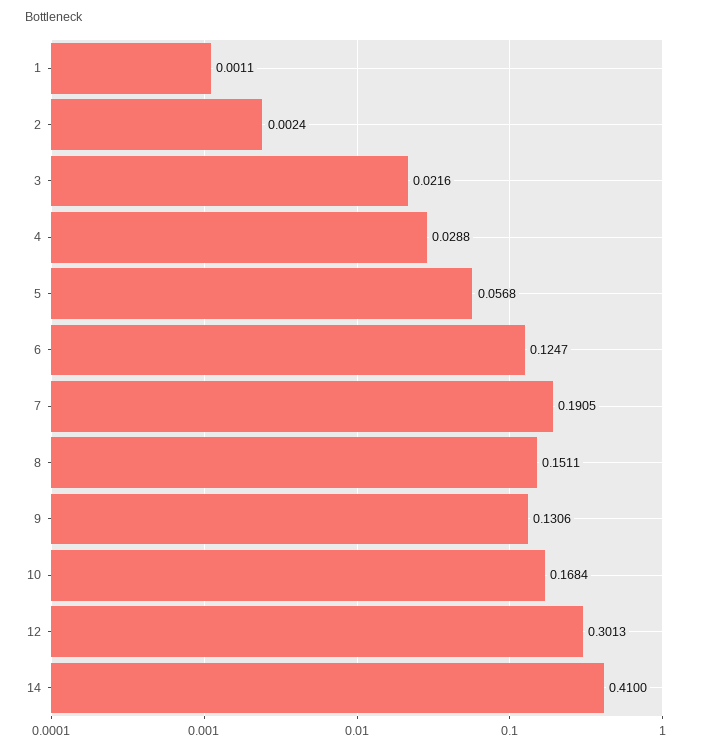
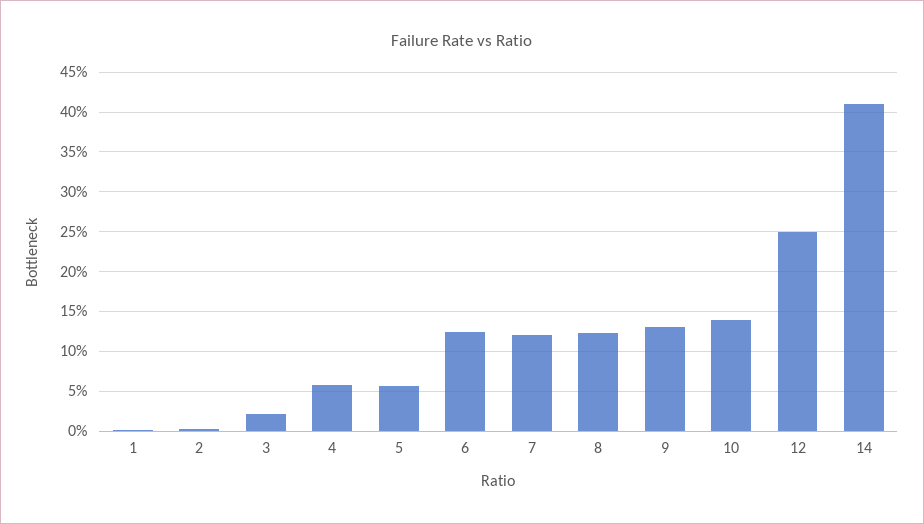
4: 0.0288 -> 0.06
7: 0.1905 -> 0.12
8: 0.1511 -> 0.12
10: 0.1684 -> 0.14
12: 0.3013 -> 0.25

